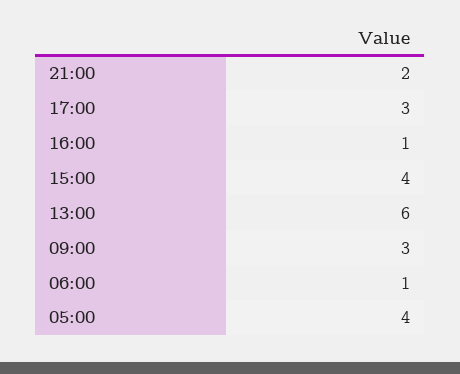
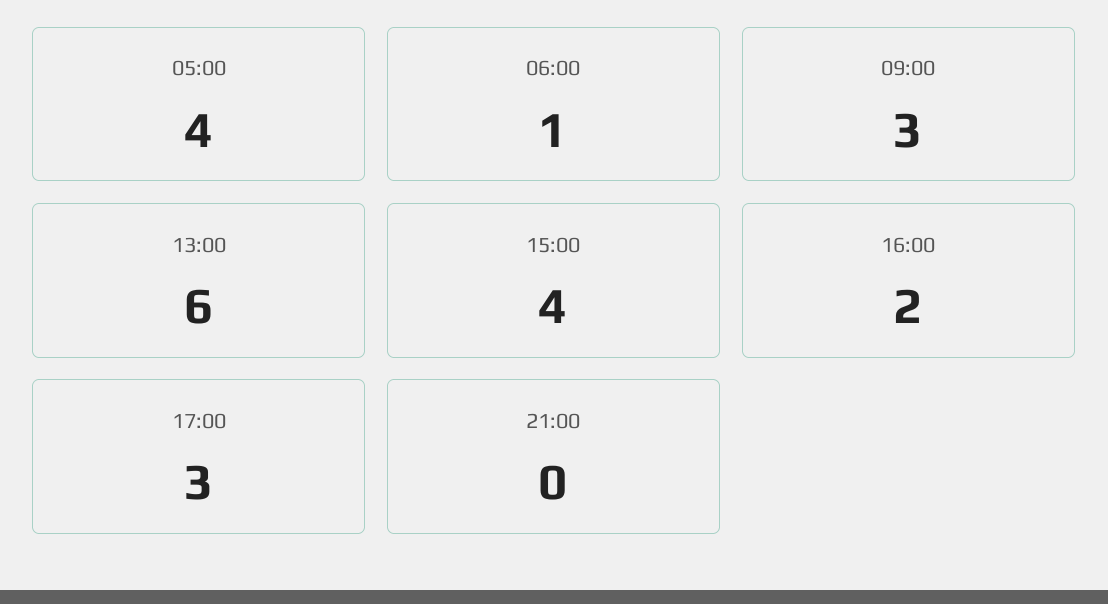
21:00: 2 -> 0
16:00: 1 -> 2

